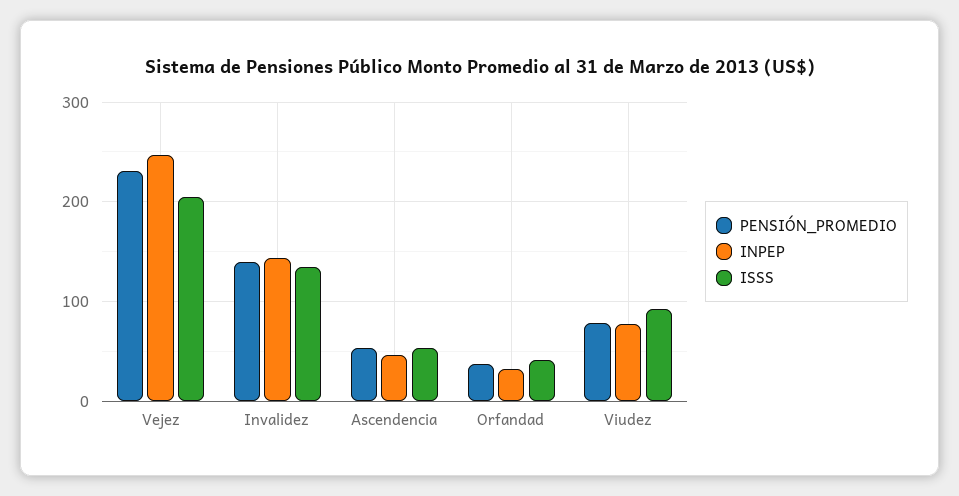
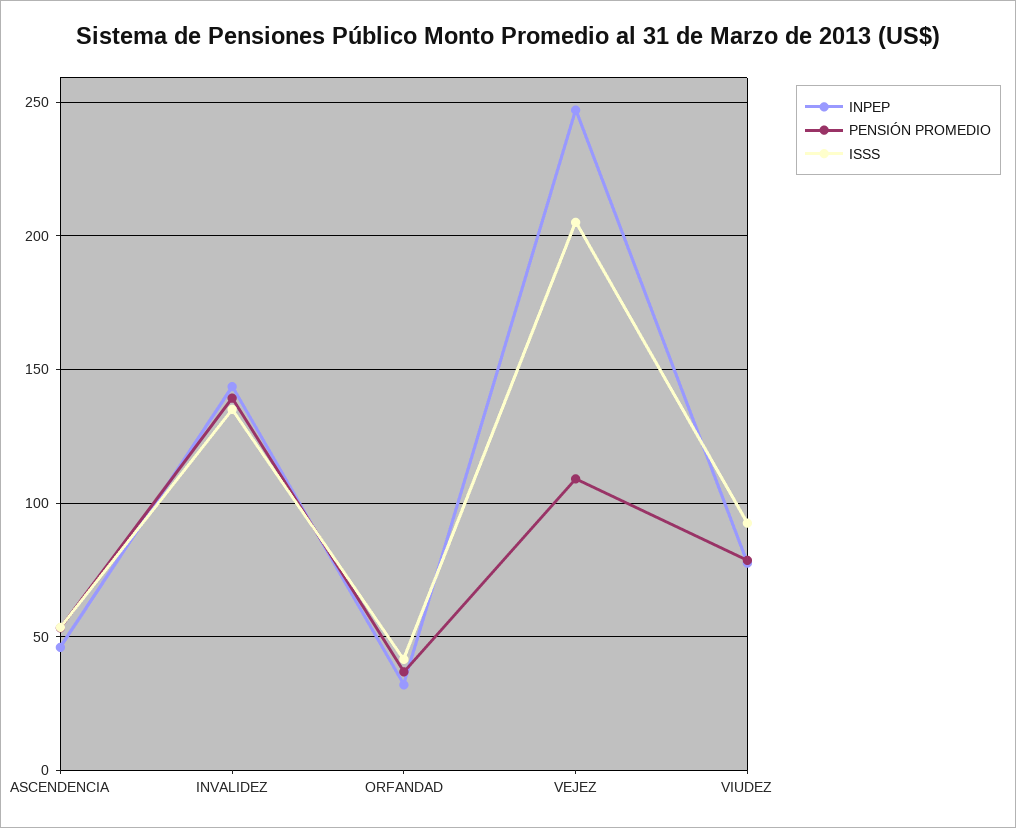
PENSIÓN_PROMEDIO, Vejez: 230 -> 110

